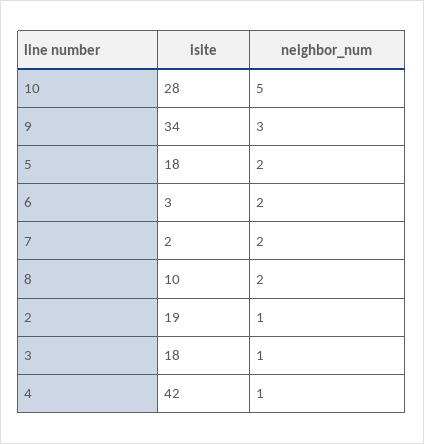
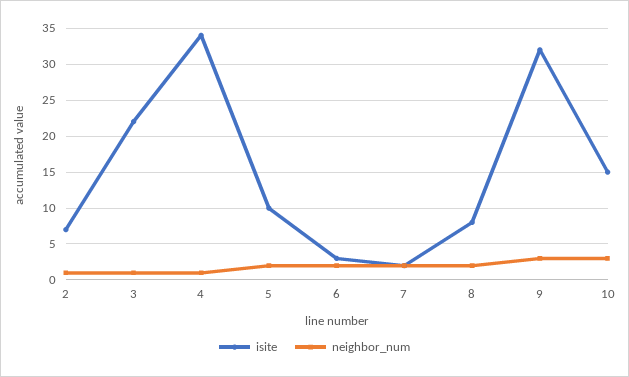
isite, 10: 28 -> 15
neighbor_num, 10: 5 -> 3
isite, 9: 34 -> 32
isite, 5: 18 -> 10
isite, 8: 10 -> 8
isite, 2: 19 -> 7
isite, 3: 18 -> 22
isite, 4: 42 -> 34

